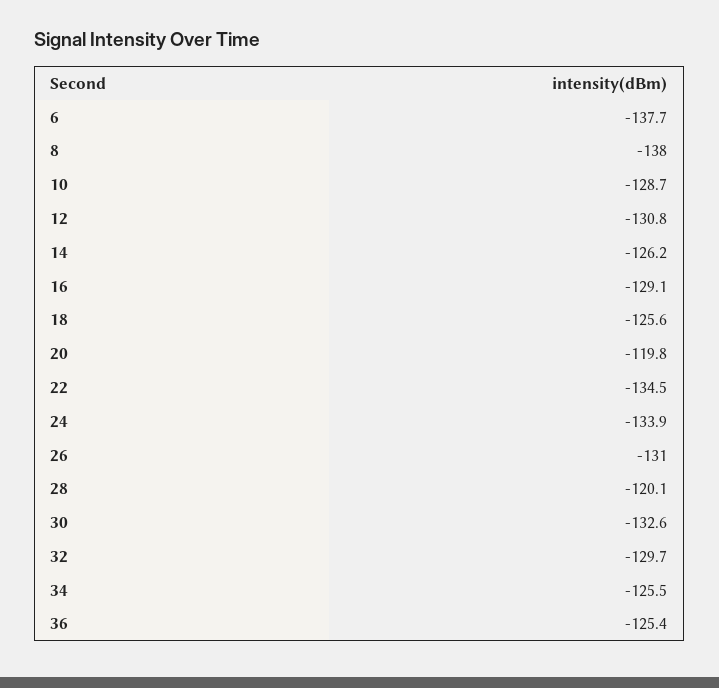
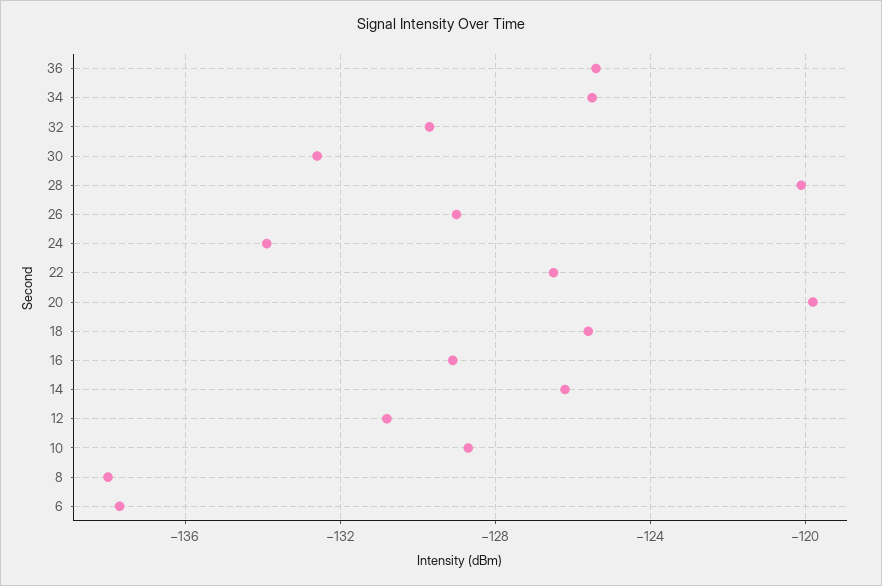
22: -134.5 -> -126.5
26: -131 -> -129

